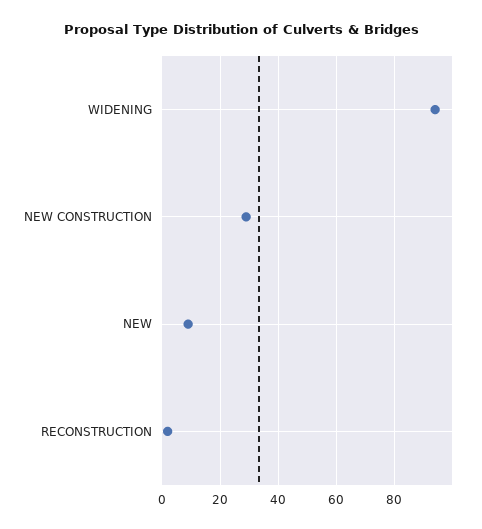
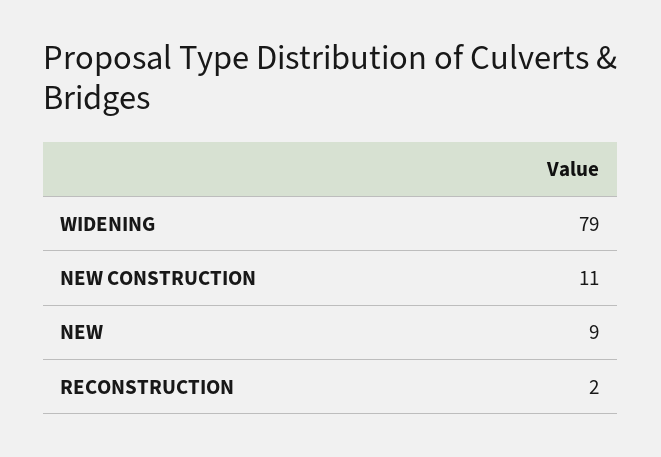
WIDENING: 95 -> 79
NEW CONSTRUCTION: 30 -> 11

